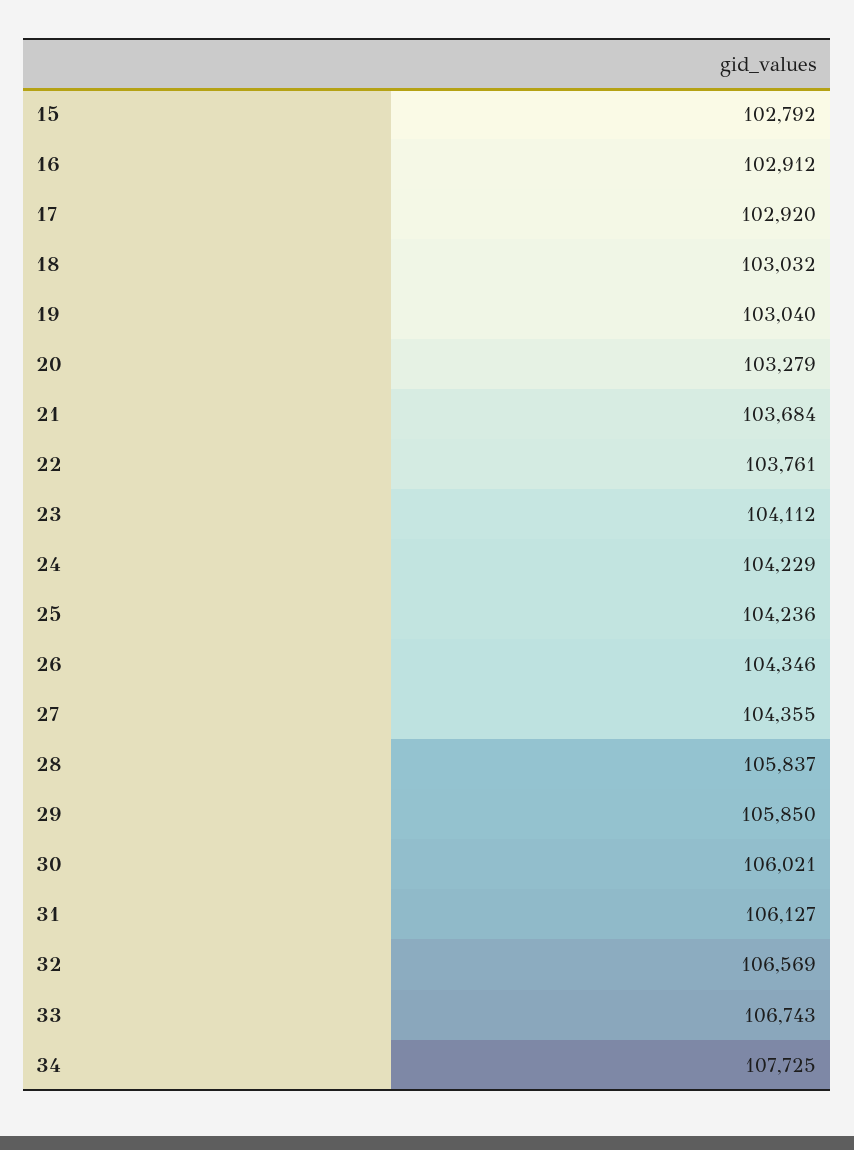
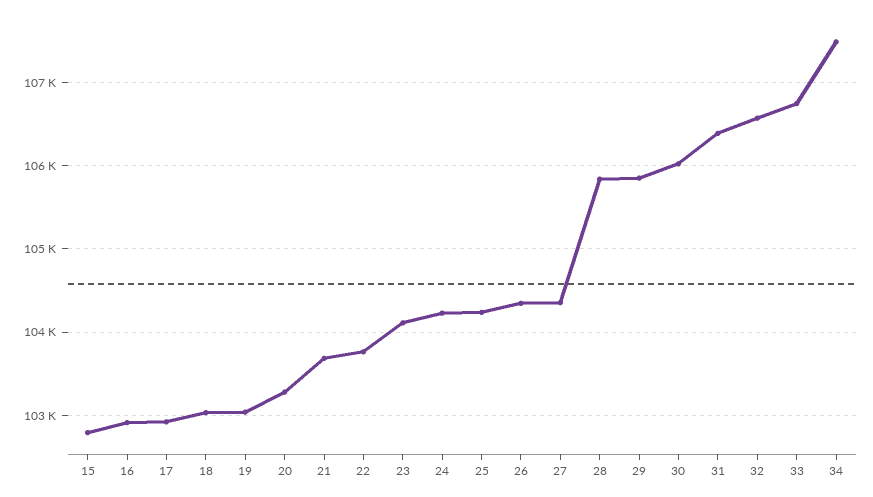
31: 106127 -> 106400
34: 107725 -> 107500

